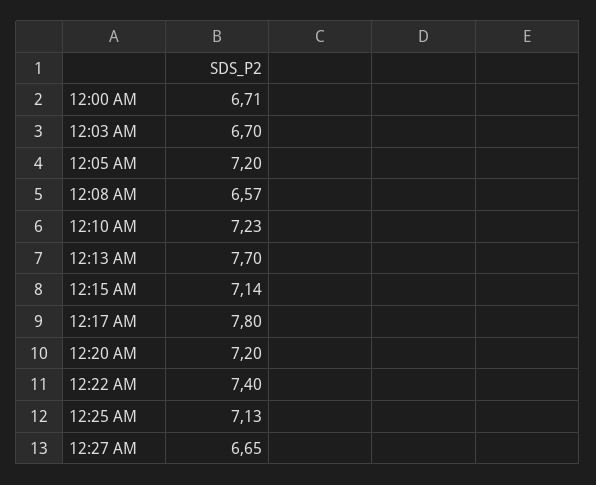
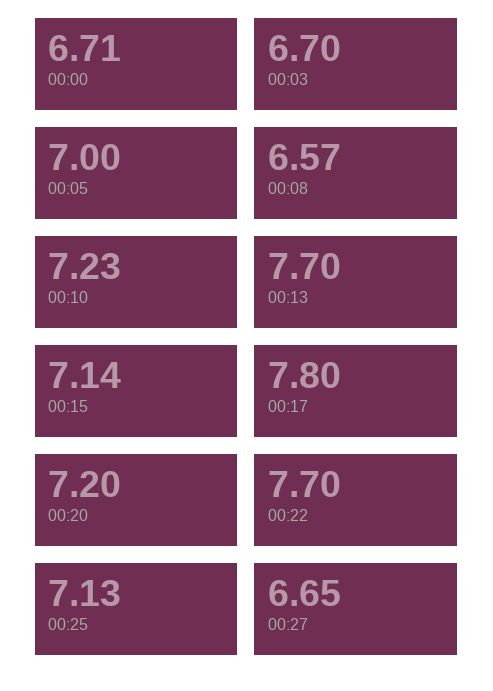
12:05 AM: 7.2 -> 7
12:22 AM: 7.4 -> 7.7

